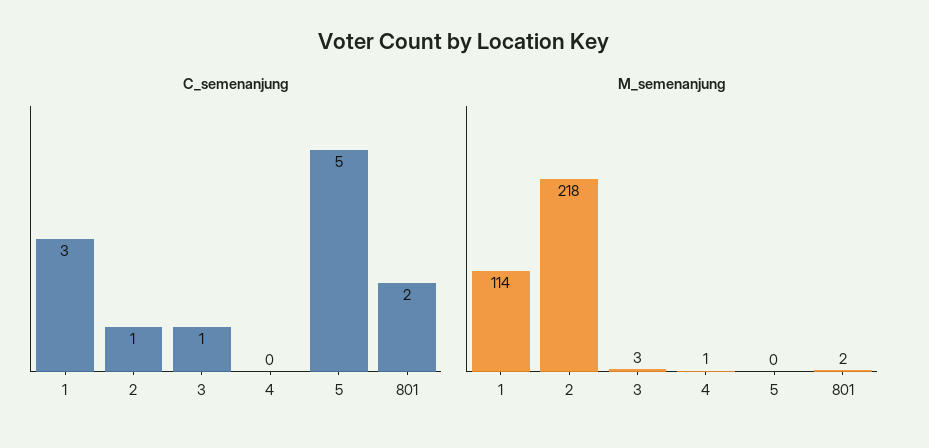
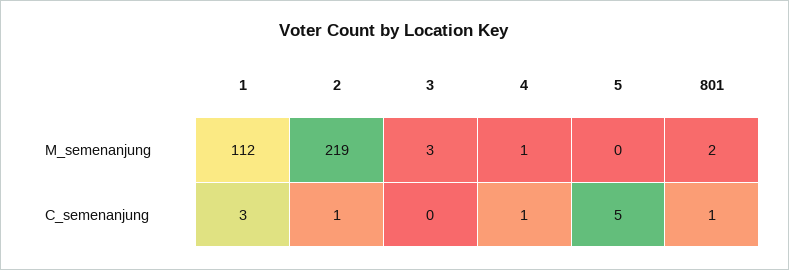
C_semenanjung, 3: 1 -> 0
C_semenanjung, 4: 0 -> 1
C_semenanjung, 801: 2 -> 1
M_semenanjung, 1: 114 -> 112
M_semenanjung, 2: 218 -> 219

